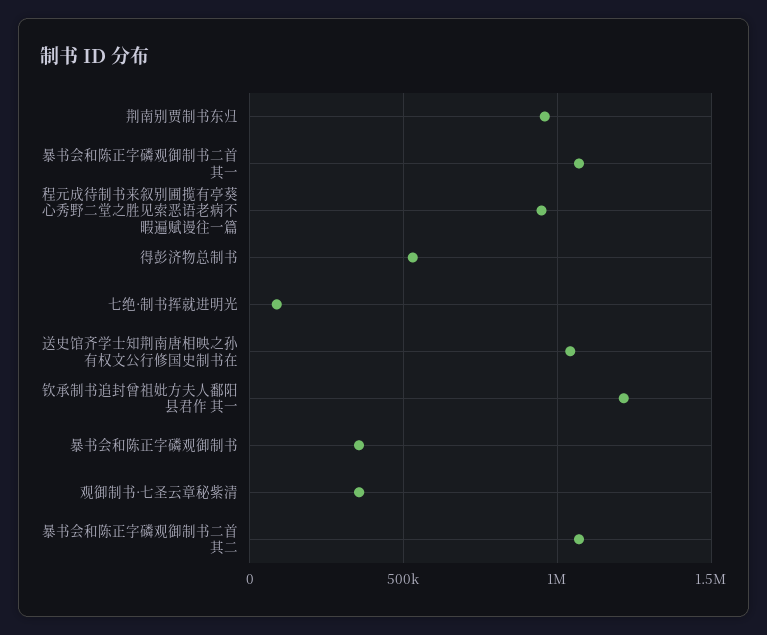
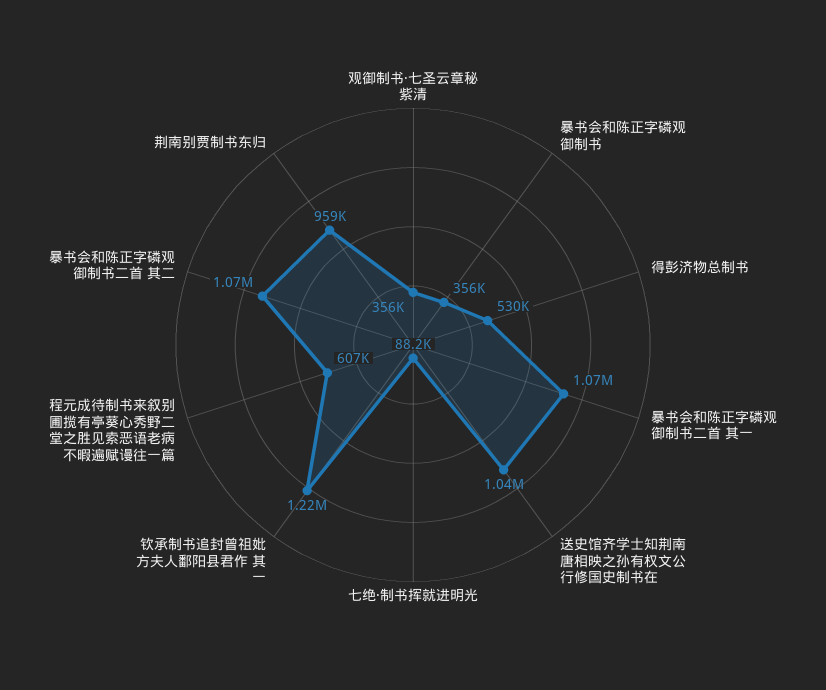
程元成待制书来叙别圃揽有亭葵心秀野二堂之胜见索恶语老病不暇遍赋谩往一篇: 950000 -> 607000

